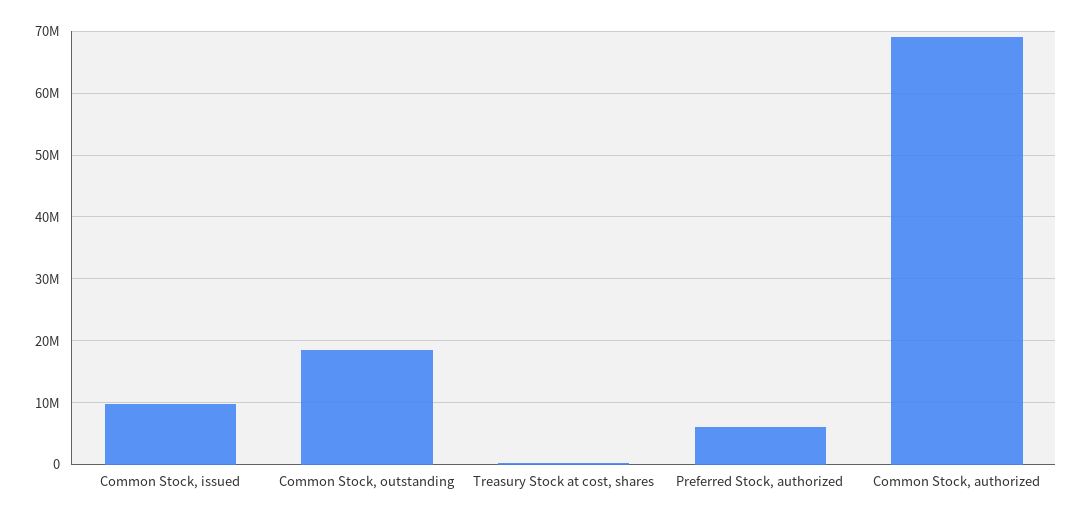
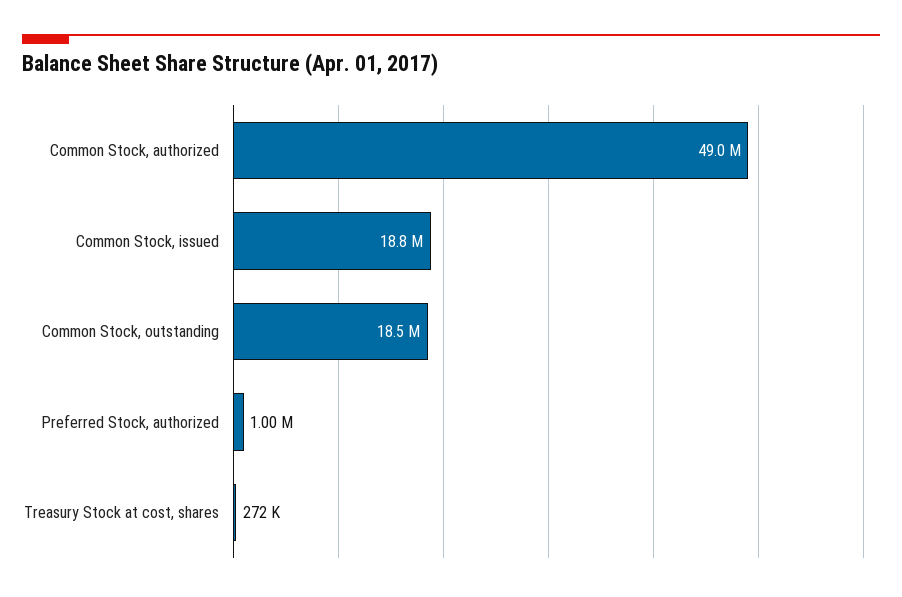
Common Stock, issued: 10000000 -> 18800000
Preferred Stock, authorized: 6000000 -> 1000000
Common Stock, authorized: 69000000 -> 49000000

